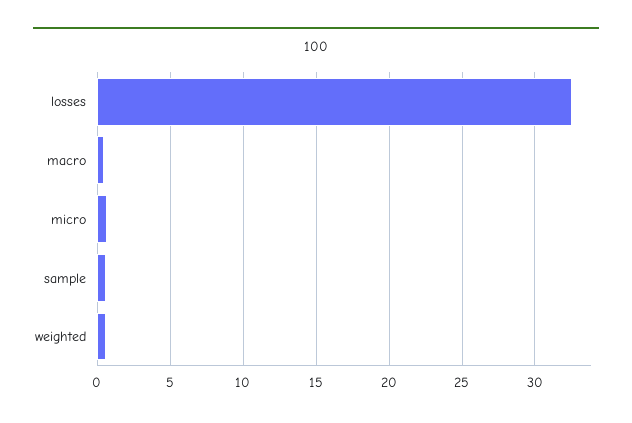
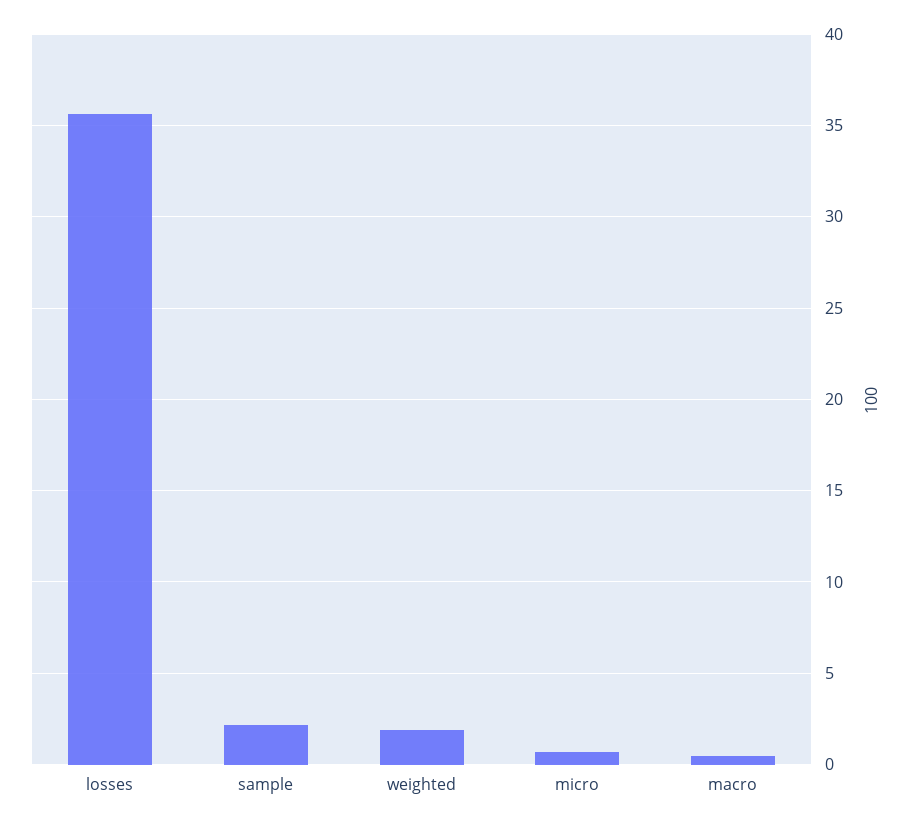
losses: 32.5 -> 35.5
sample: 0.5 -> 2
weighted: 0.5 -> 2

